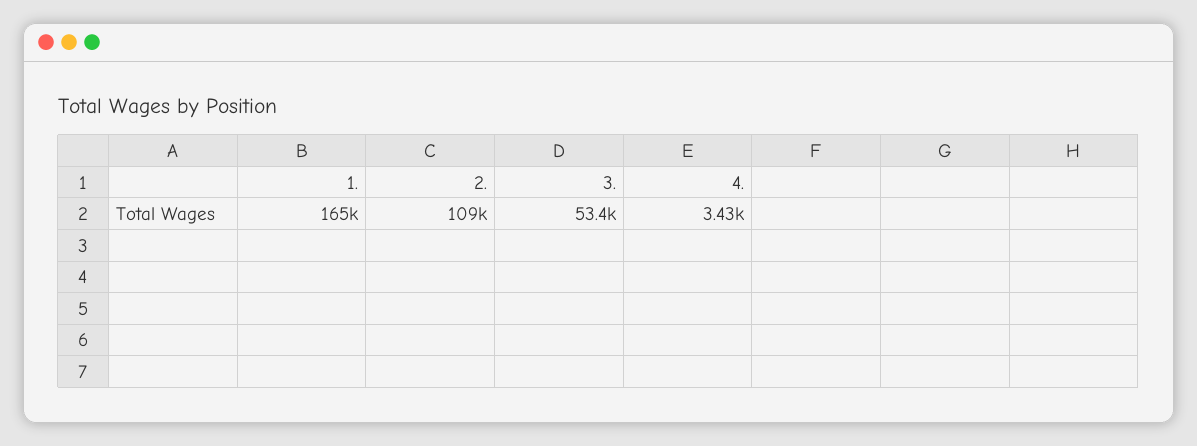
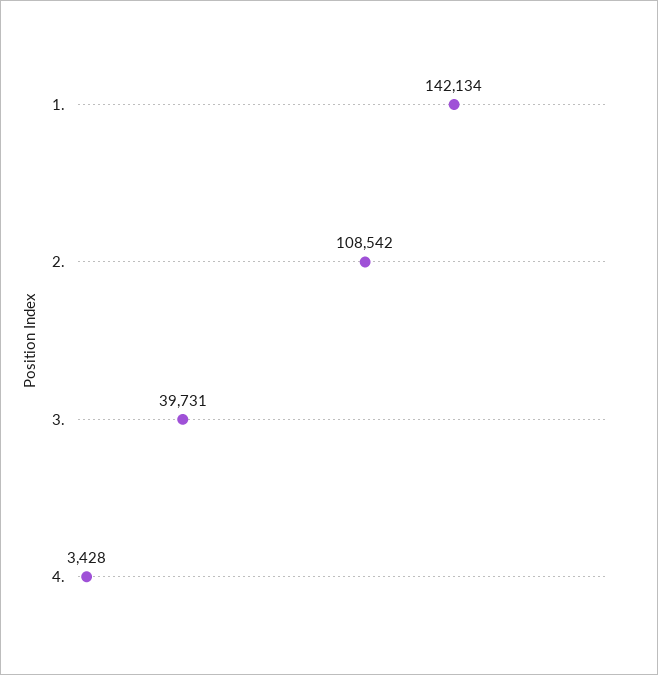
1.: 165000 -> 142134
3.: 53400 -> 39731

